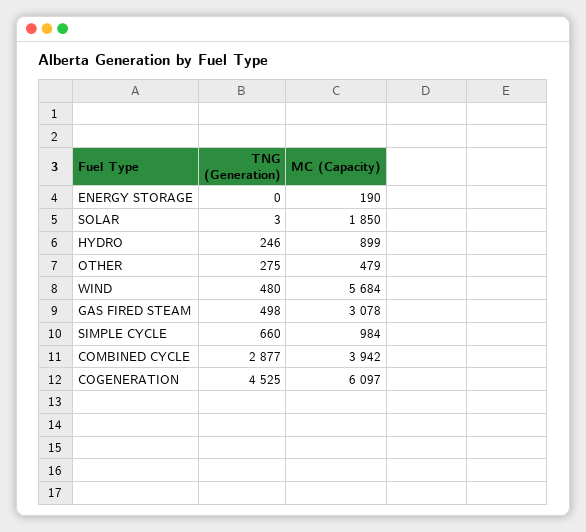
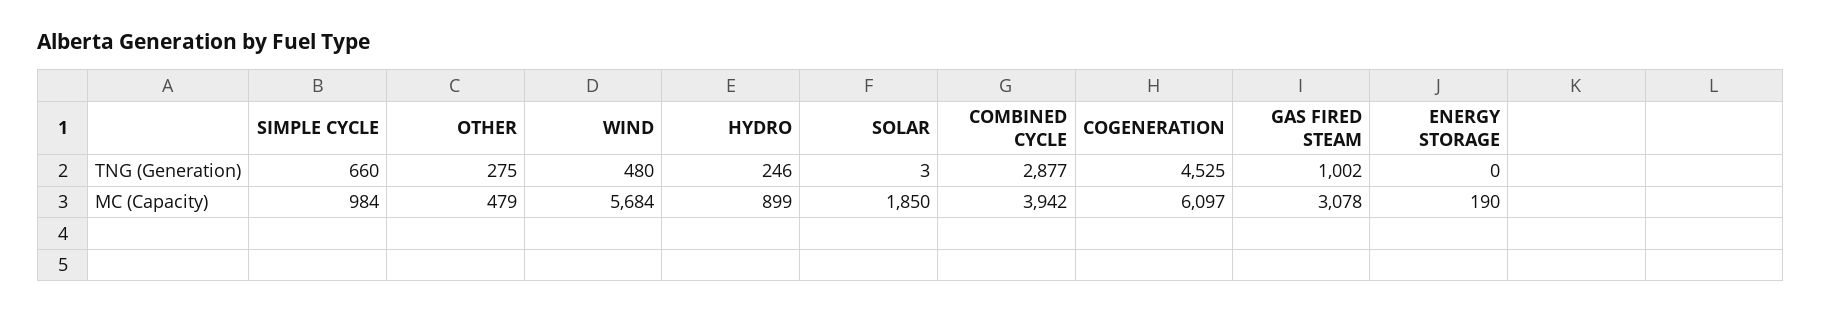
TNG (Generation), GAS FIRED STEAM: 498 -> 1002

